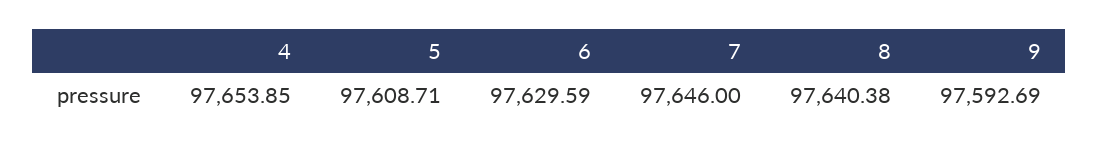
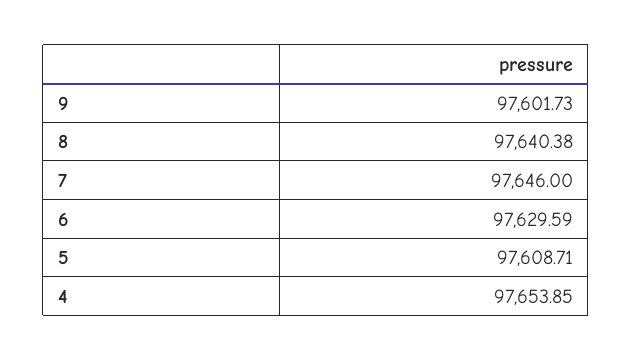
9: 97592.69 -> 97601.73

